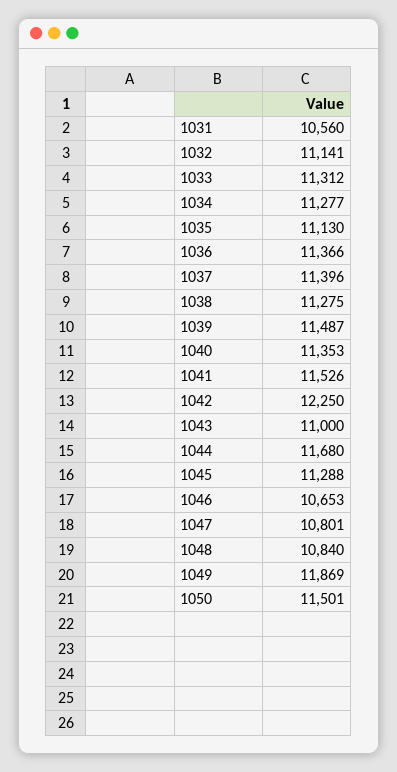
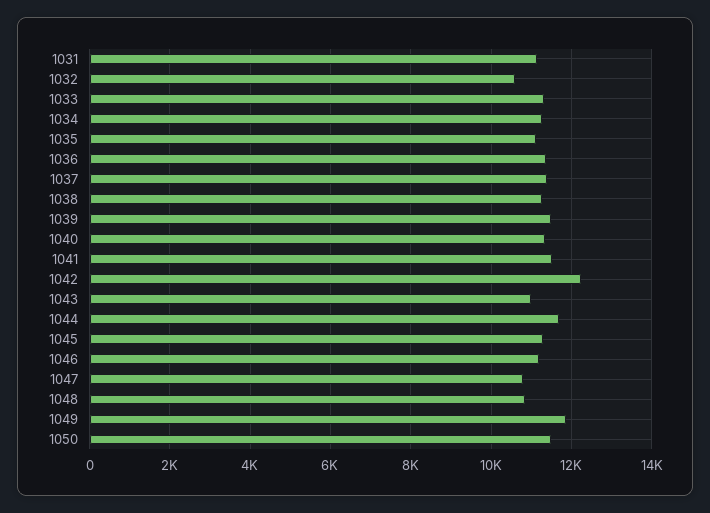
1031: 10560 -> 11200
1032: 11141 -> 10600
1046: 10653 -> 11200

